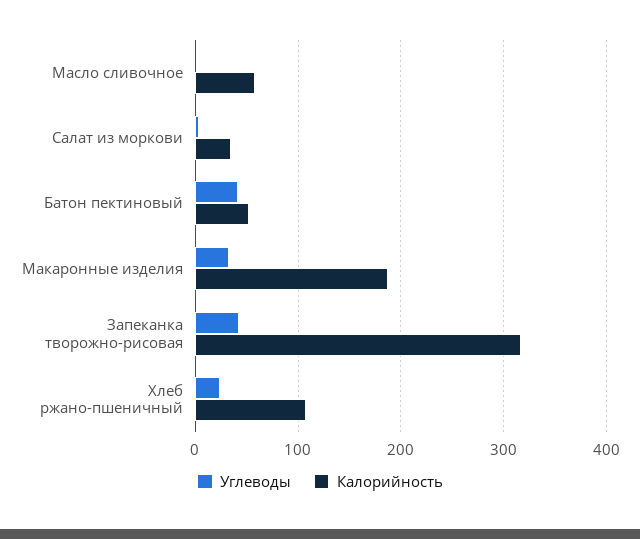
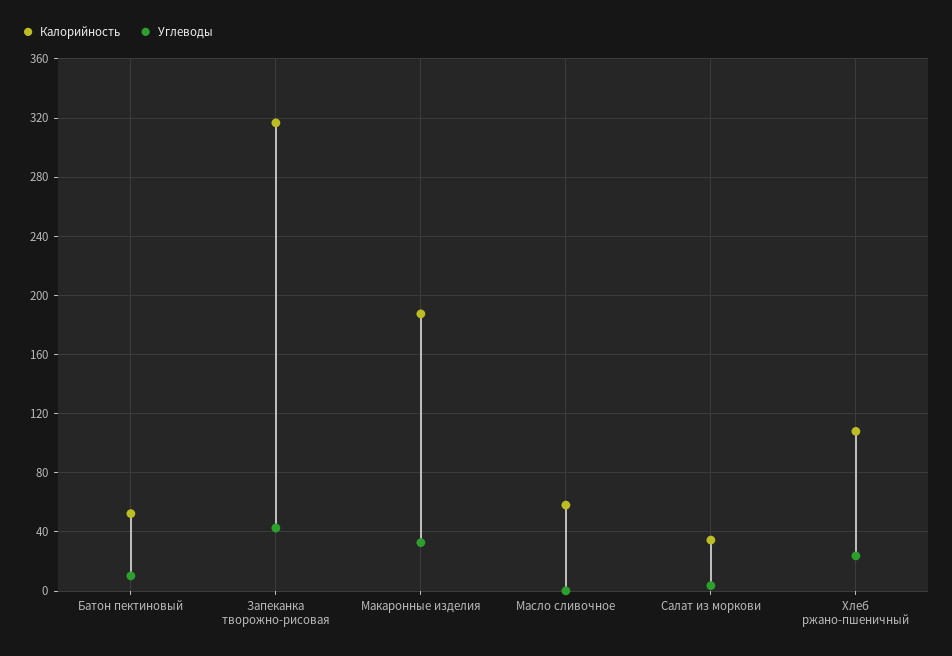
Углеводы, Батон пектиновый: 40 -> 10

